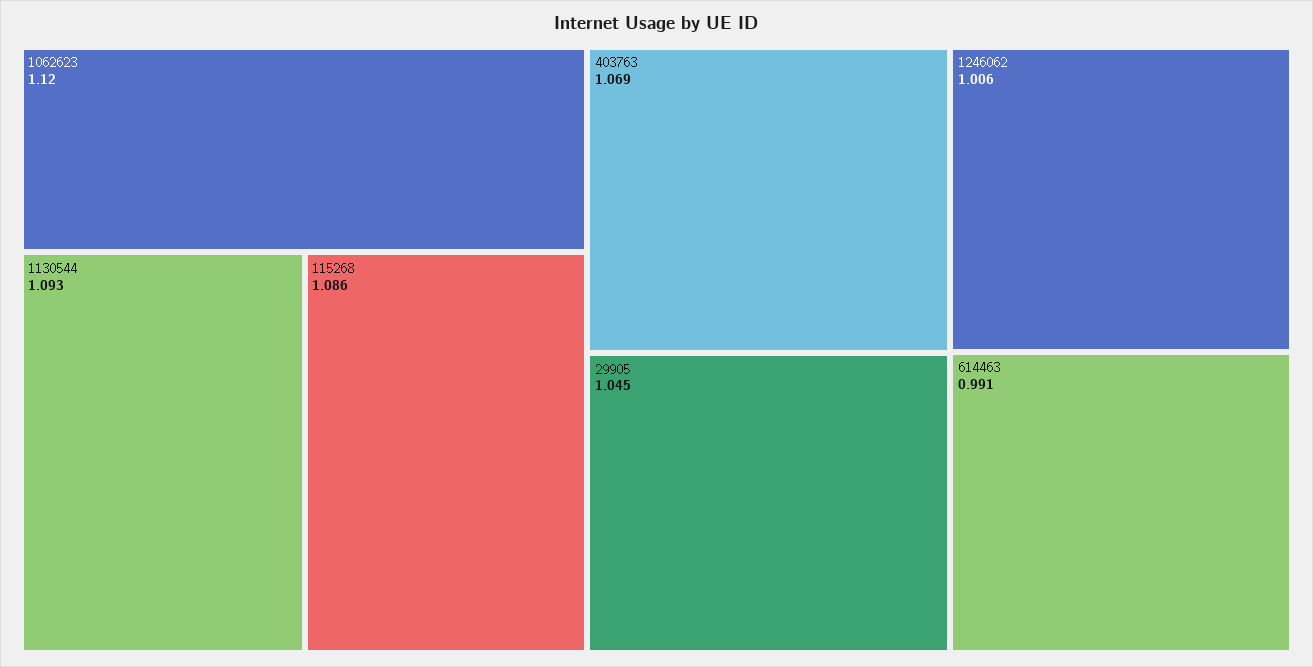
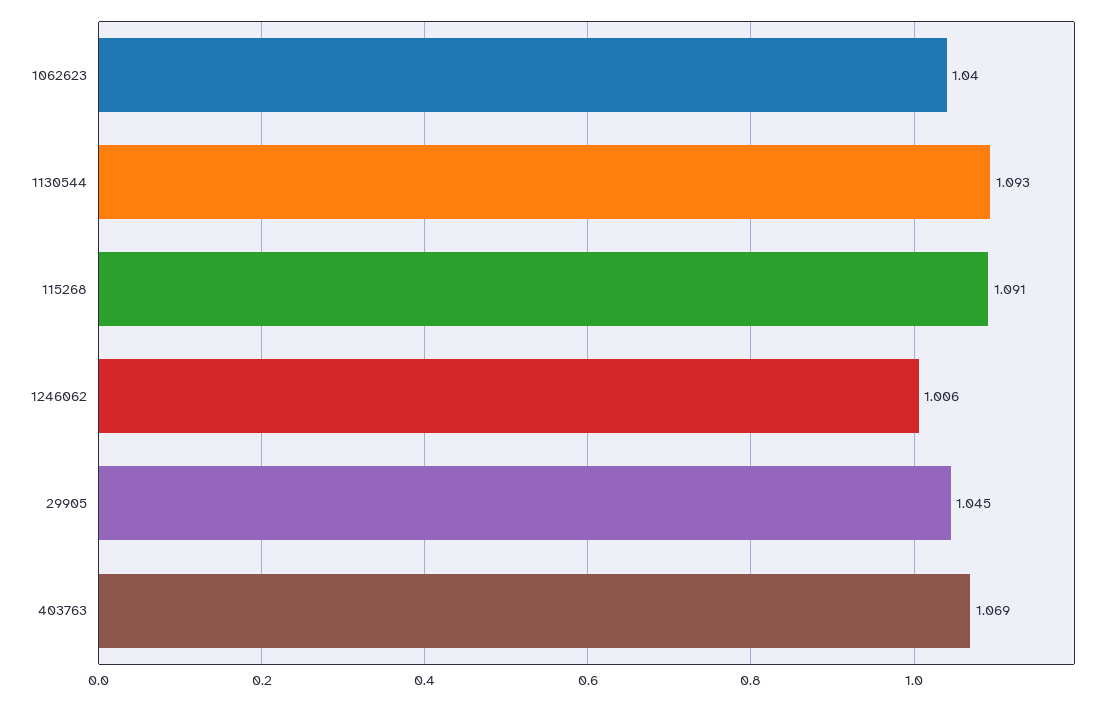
1062623: 1.12 -> 1.04
115268: 1.086 -> 1.091
614463: 0.991 -> none

